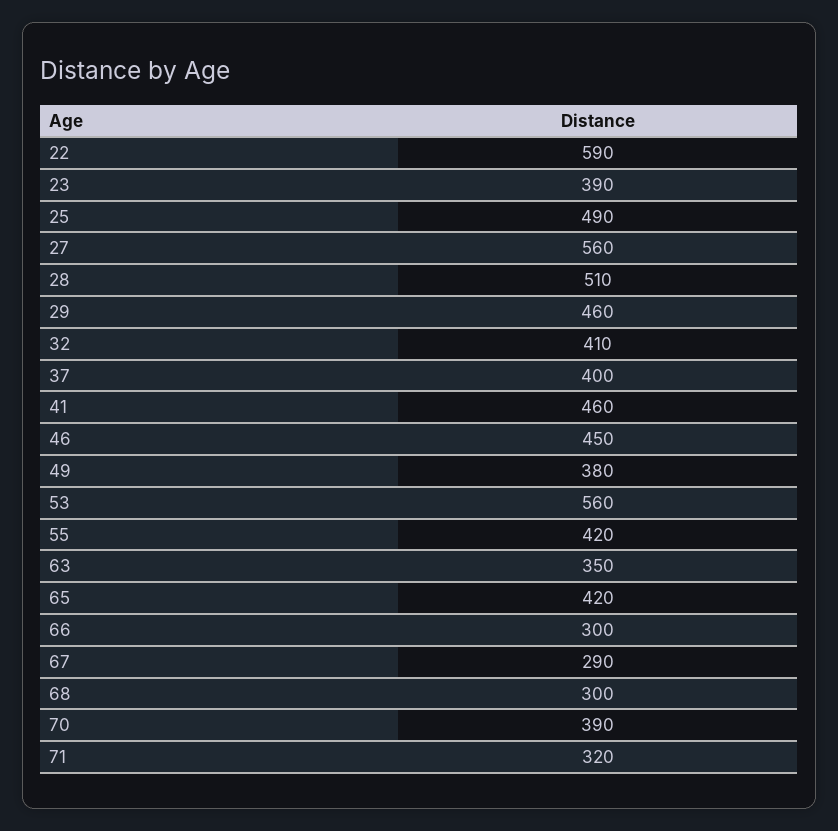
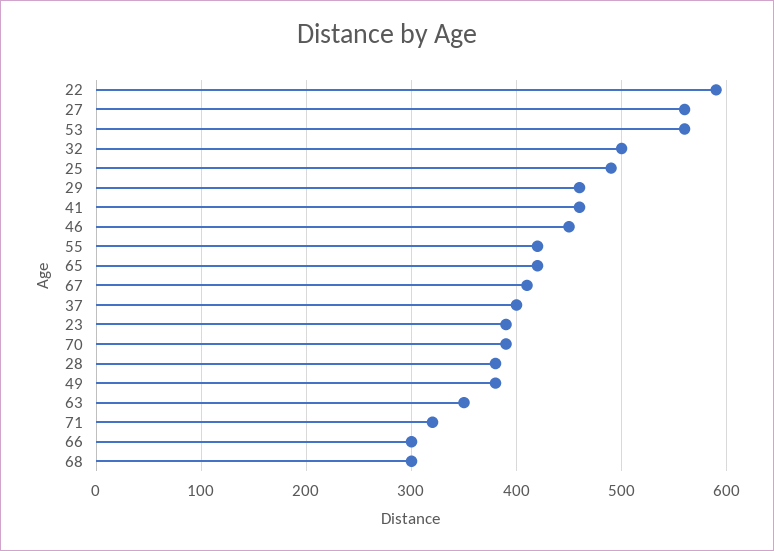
28: 510 -> 380
32: 410 -> 500
67: 290 -> 410

